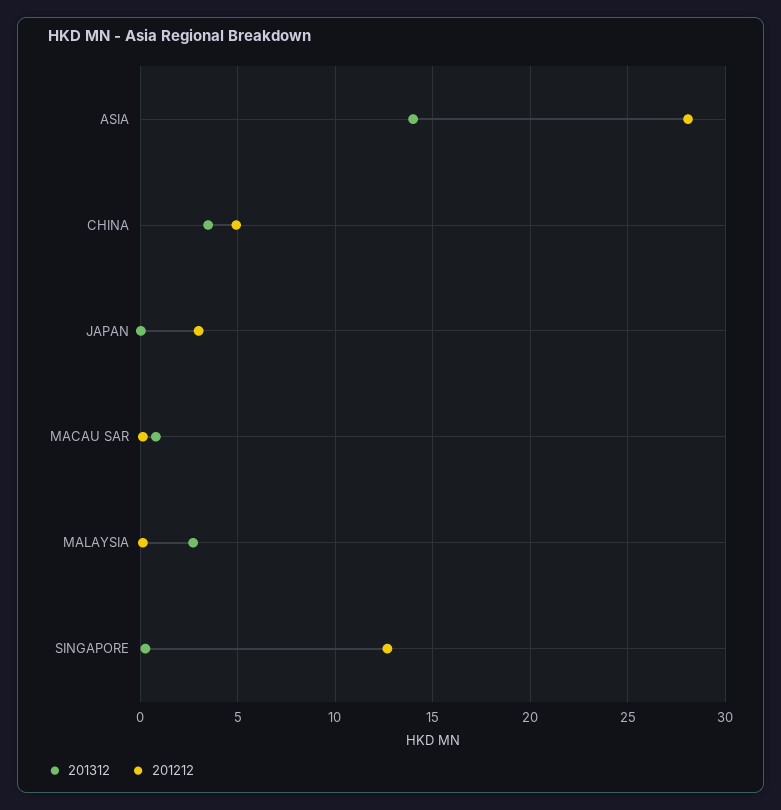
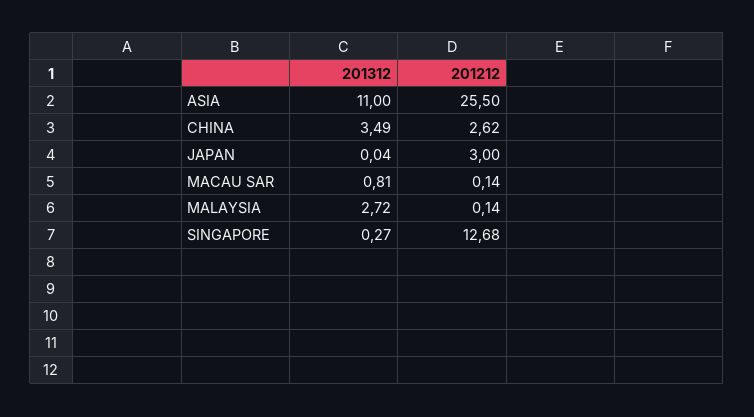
201312, ASIA: 14 -> 11
201212, ASIA: 28 -> 25.5
201212, CHINA: 5 -> 2.62

